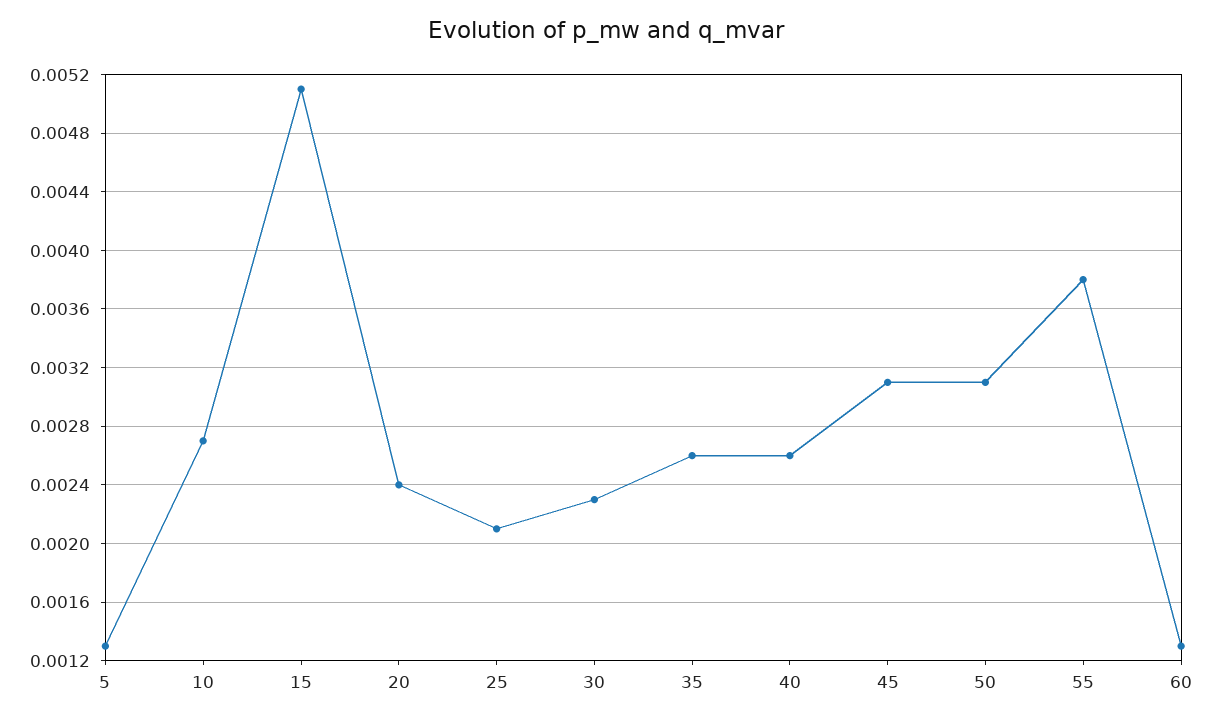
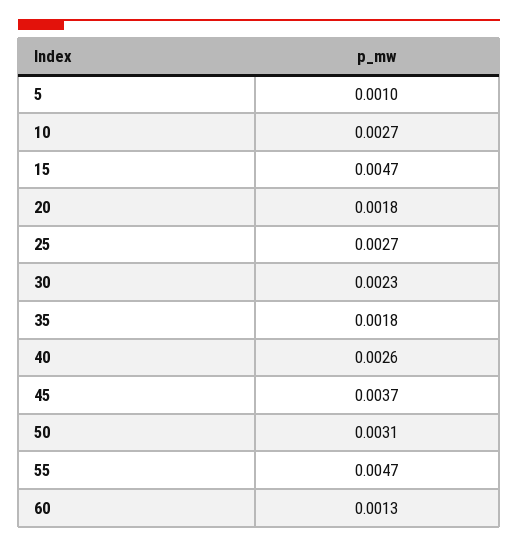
5: 0.0013 -> 0.001
15: 0.0051 -> 0.0047
20: 0.0024 -> 0.0018
25: 0.0021 -> 0.0027
35: 0.0026 -> 0.0018
45: 0.0031 -> 0.0037
55: 0.0038 -> 0.0047

